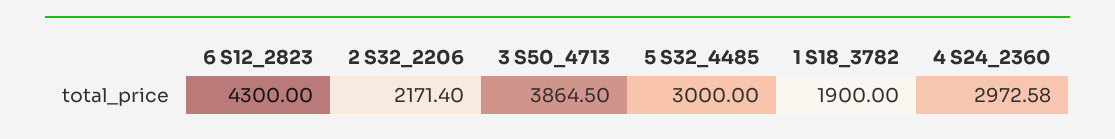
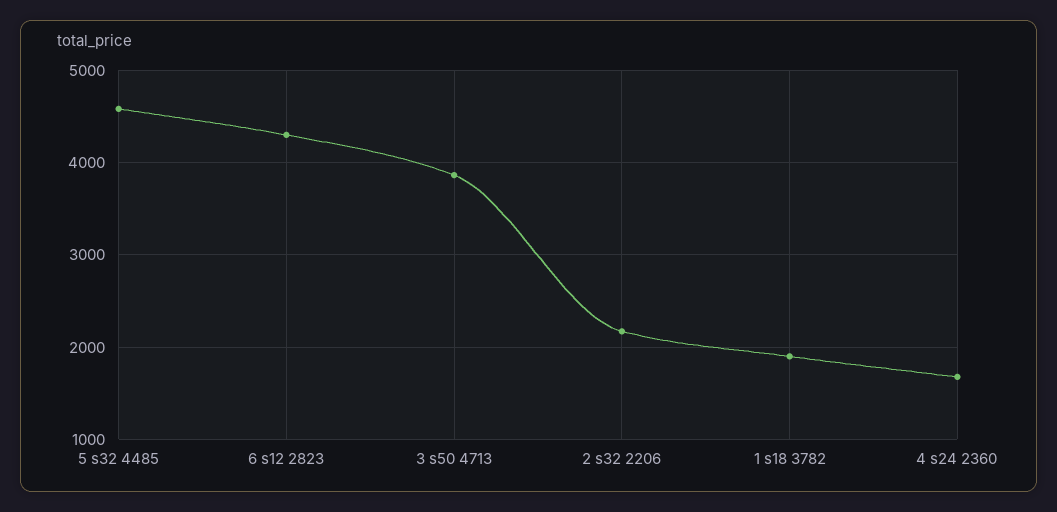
5 S32_4485: 3000 -> 4600
4 S24_2360: 2972.58 -> 1700

